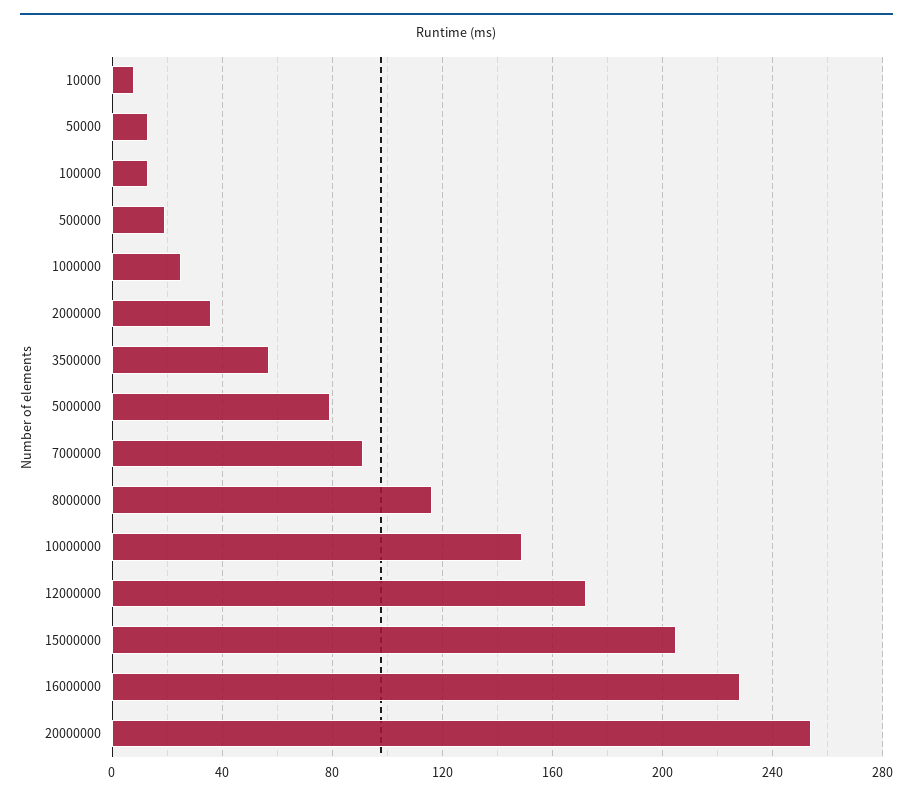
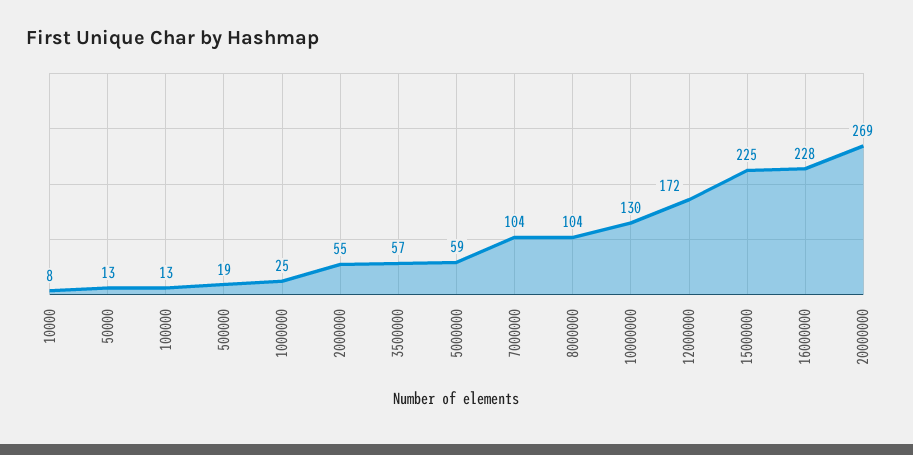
2000000: 35 -> 55
5000000: 80 -> 59
7000000: 90 -> 104
8000000: 115 -> 104
10000000: 150 -> 130
15000000: 205 -> 225
20000000: 255 -> 269

